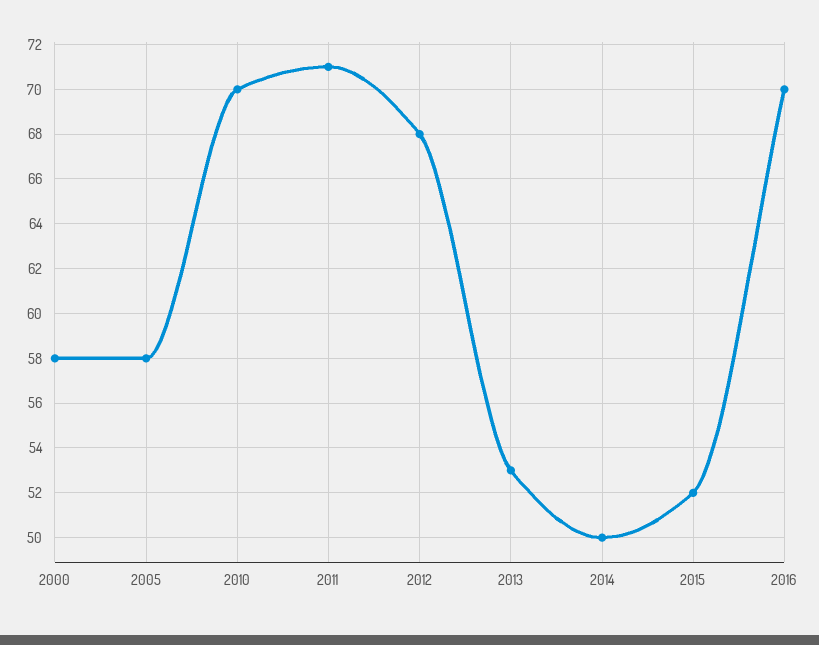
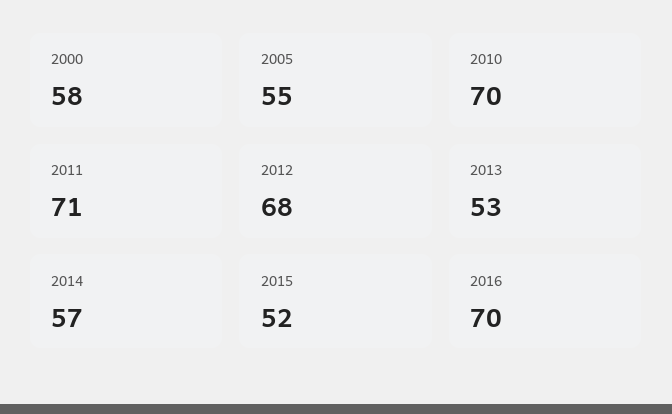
2005: 58 -> 55
2014: 50 -> 57

